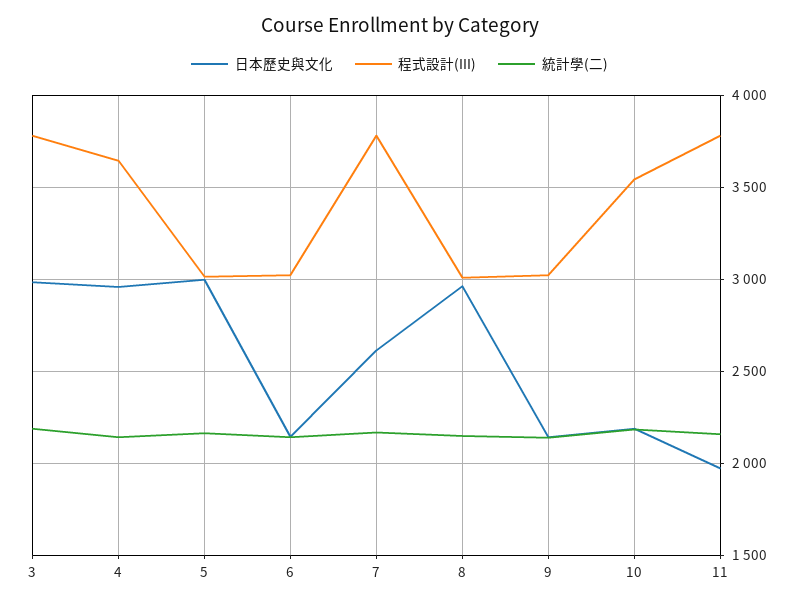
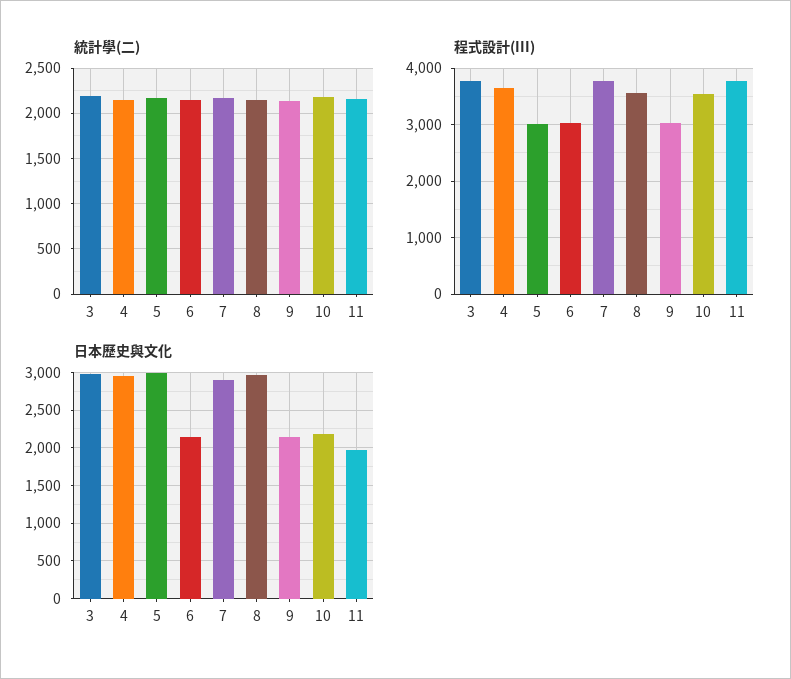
日本歷史與文化, 7: 2600 -> 2900
程式設計(III), 8: 3000 -> 3600

